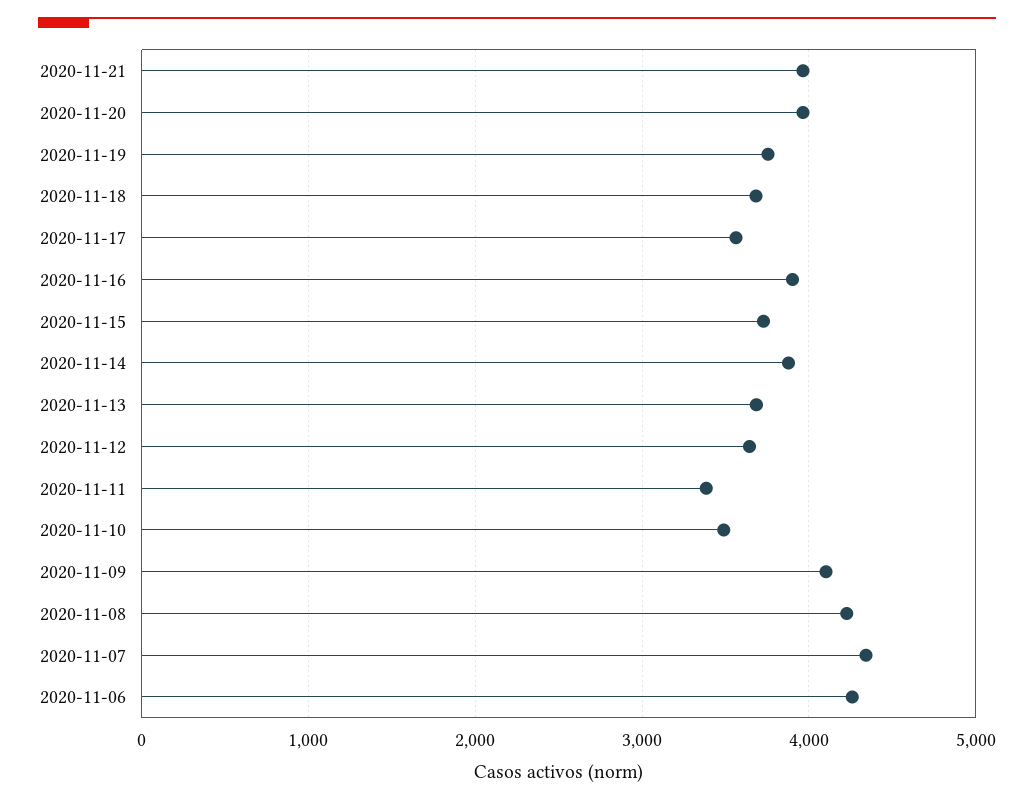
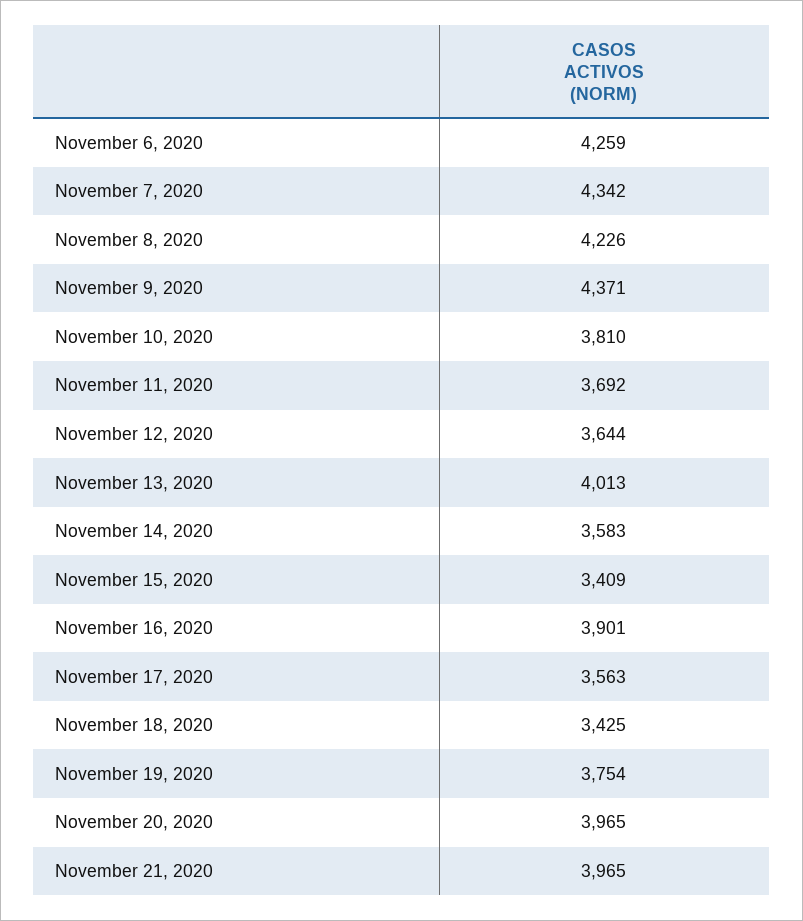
2020-11-18: 3700 -> 3425
2020-11-15: 3700 -> 3409
2020-11-14: 3900 -> 3583
2020-11-13: 3700 -> 4013
2020-11-11: 3400 -> 3692
2020-11-10: 3500 -> 3810
2020-11-09: 4100 -> 4371

